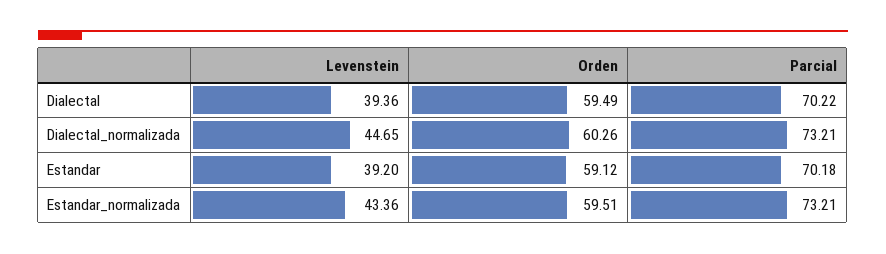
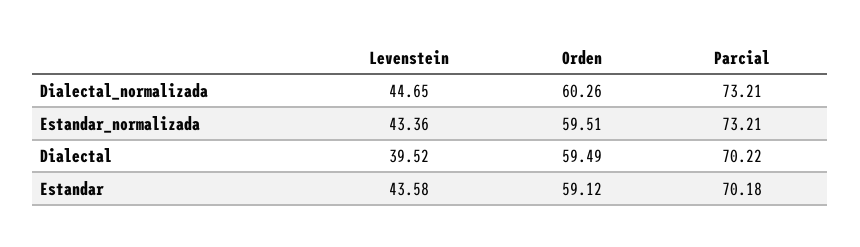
Levenstein, Dialectal: 39.36 -> 39.52
Levenstein, Estandar: 39.2 -> 43.58

